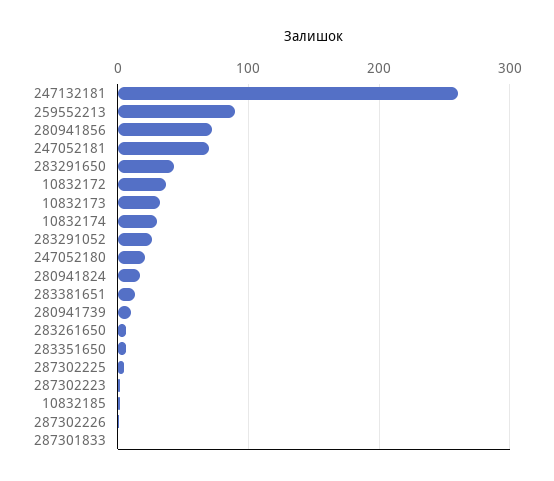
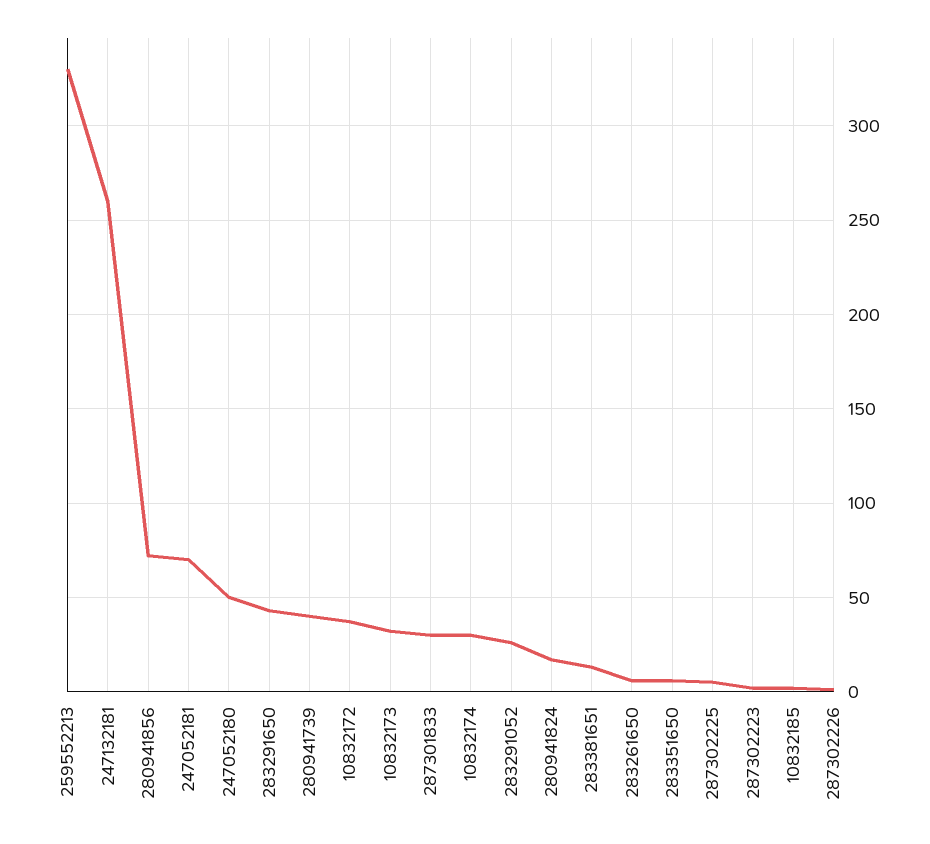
259552213: 90 -> 330
247052180: 20 -> 50
280941739: 10 -> 40
287301833: 0 -> 30

